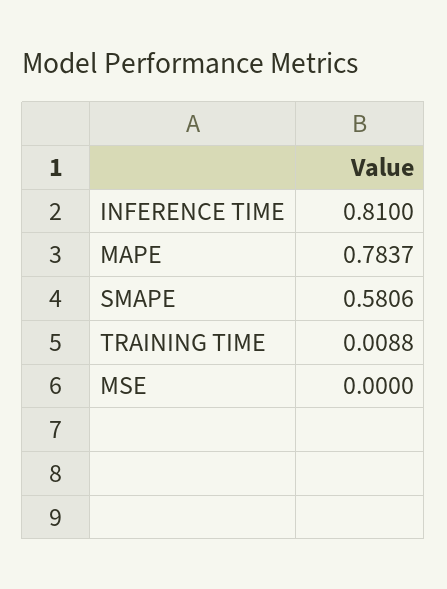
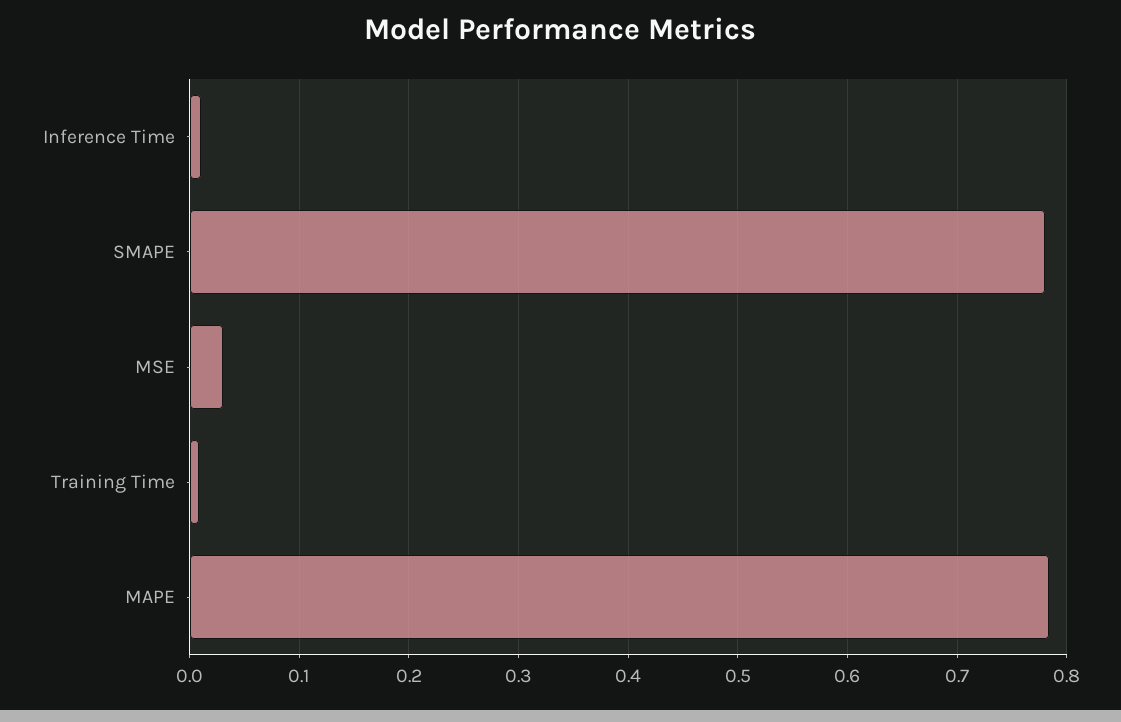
INFERENCE TIME: 0.81 -> 0.01
SMAPE: 0.5806 -> 0.78
MSE: 0 -> 0.03

